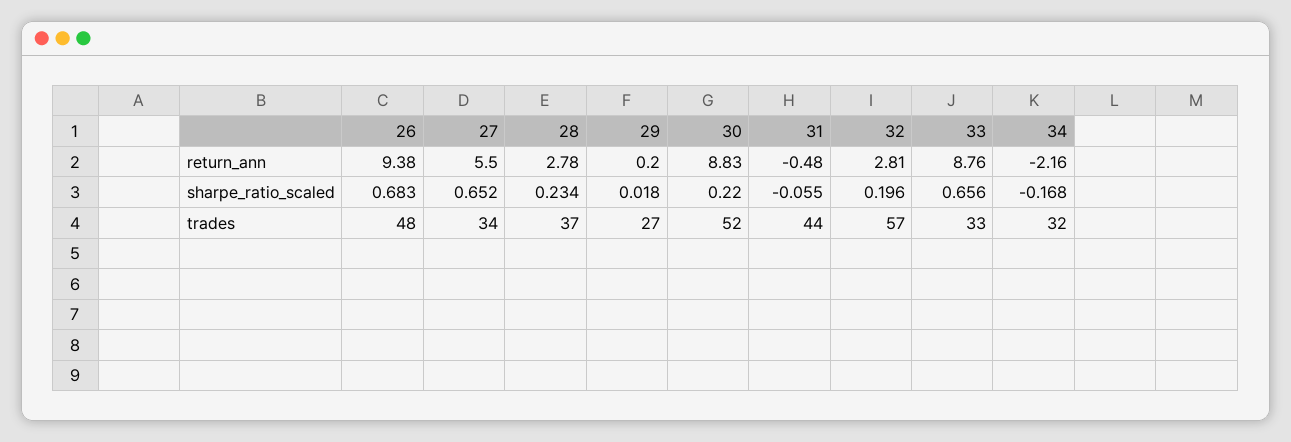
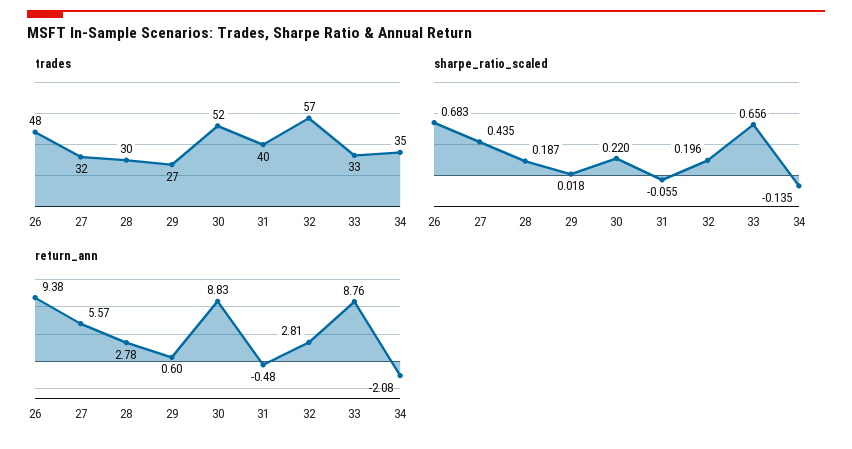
return_ann, 27: 5.5 -> 5.57
return_ann, 29: 0.2 -> 0.6
return_ann, 34: -2.16 -> -2.08
sharpe_ratio_scaled, 27: 0.652 -> 0.435
sharpe_ratio_scaled, 28: 0.234 -> 0.187
sharpe_ratio_scaled, 34: -0.168 -> -0.135
trades, 27: 34 -> 32
trades, 28: 37 -> 30
trades, 31: 44 -> 40
trades, 34: 32 -> 35

